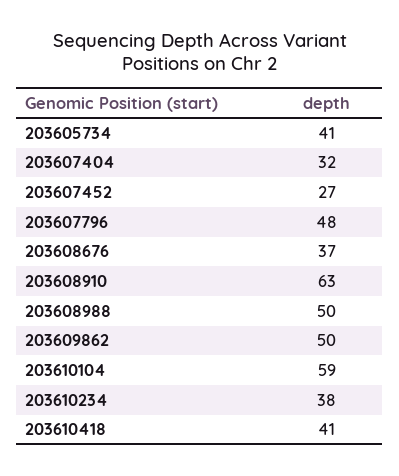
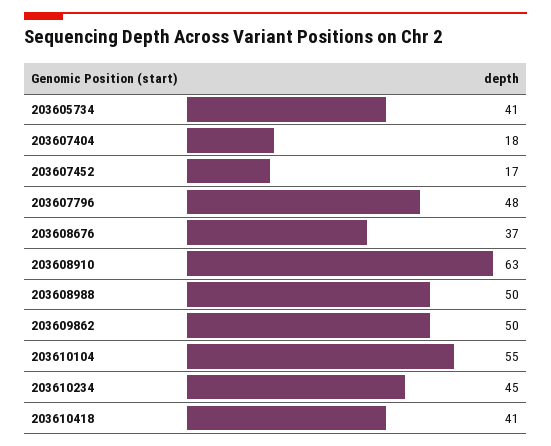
203607404: 32 -> 18
203607452: 27 -> 17
203610104: 59 -> 55
203610234: 38 -> 45

